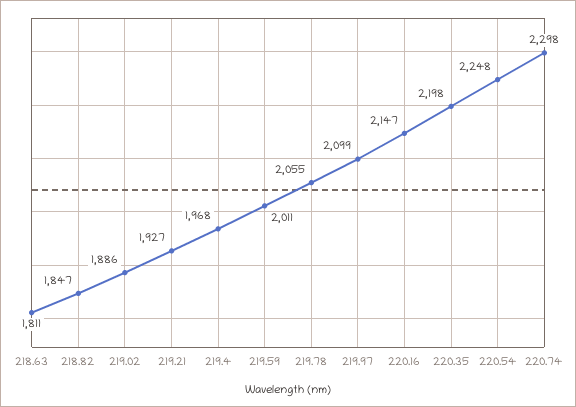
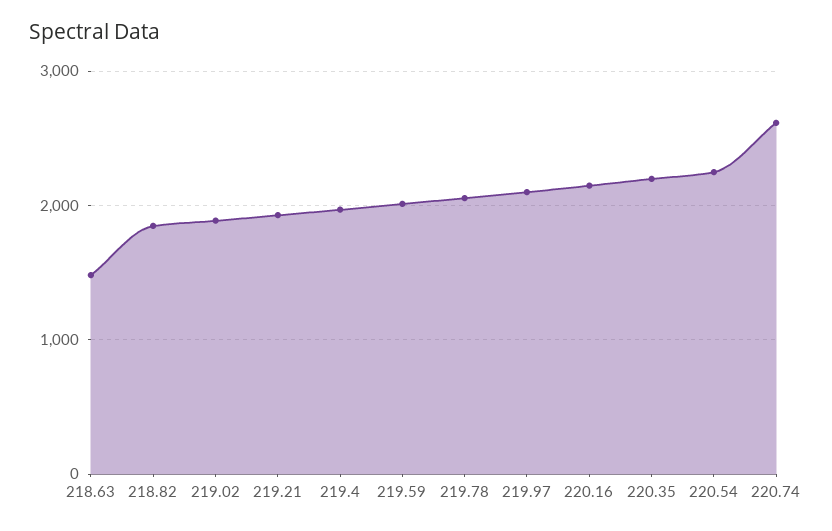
218.63: 1811 -> 1500
220.74: 2298 -> 2600

